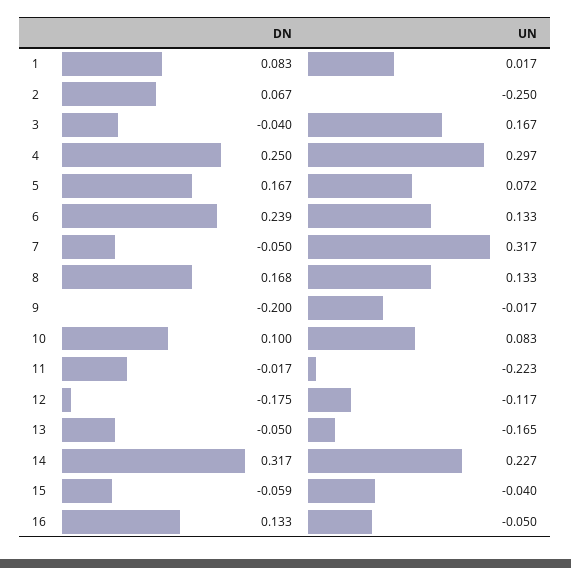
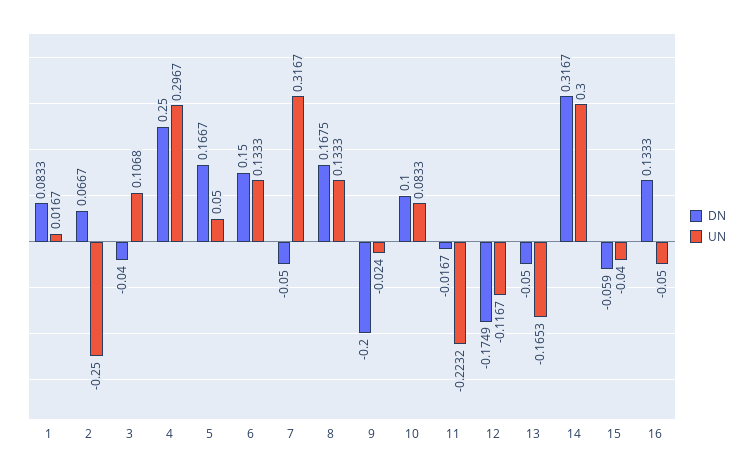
UN, 3: 0.167 -> 0.1068
UN, 5: 0.072 -> 0.05
DN, 6: 0.239 -> 0.15
UN, 9: -0.017 -> -0.024
UN, 14: 0.227 -> 0.3

